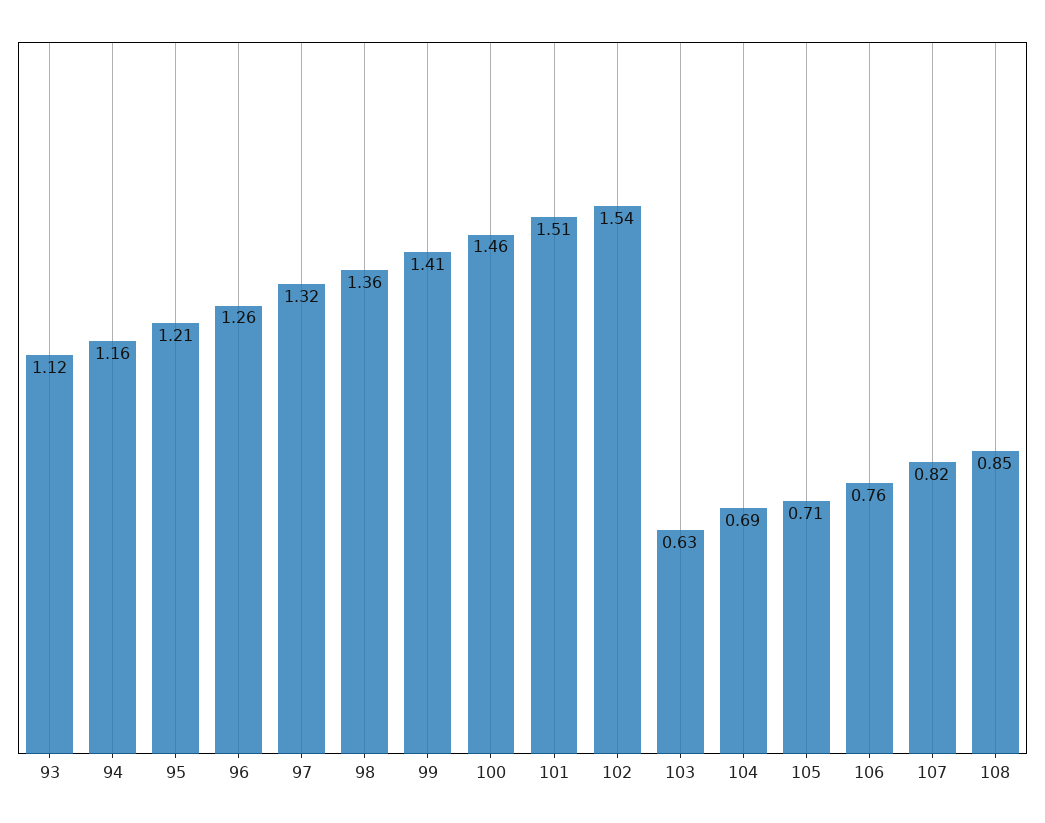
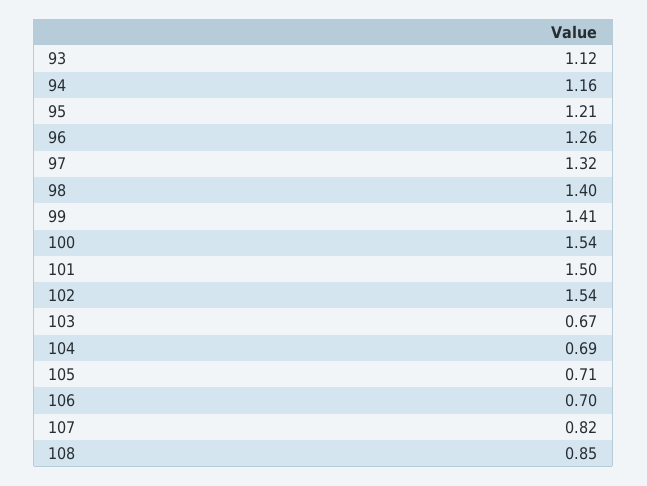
98: 1.36 -> 1.4
100: 1.46 -> 1.54
101: 1.51 -> 1.5
103: 0.63 -> 0.67
106: 0.76 -> 0.7

